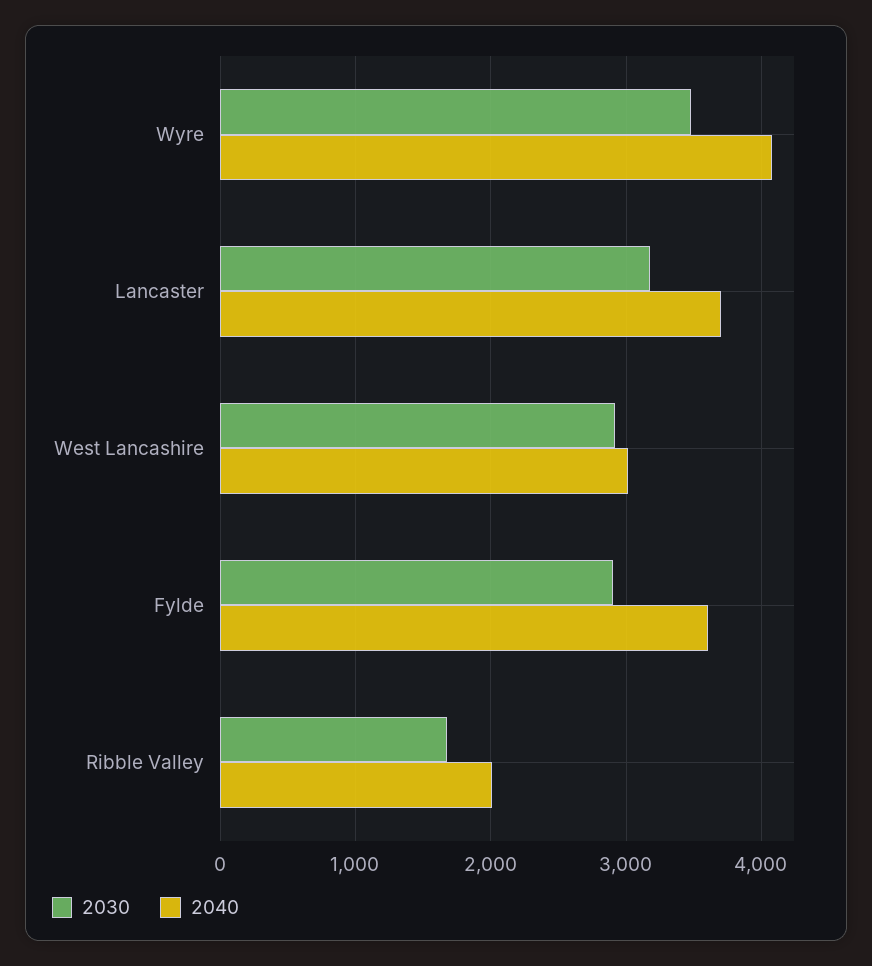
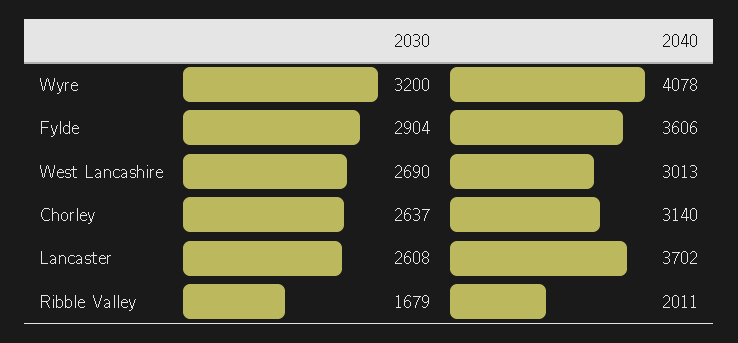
2030, Wyre: 3500 -> 3200
2030, Lancaster: 3200 -> 2608
2030, West Lancashire: 2900 -> 2690
2030, Chorley: none -> 2637
2040, Chorley: none -> 3140

